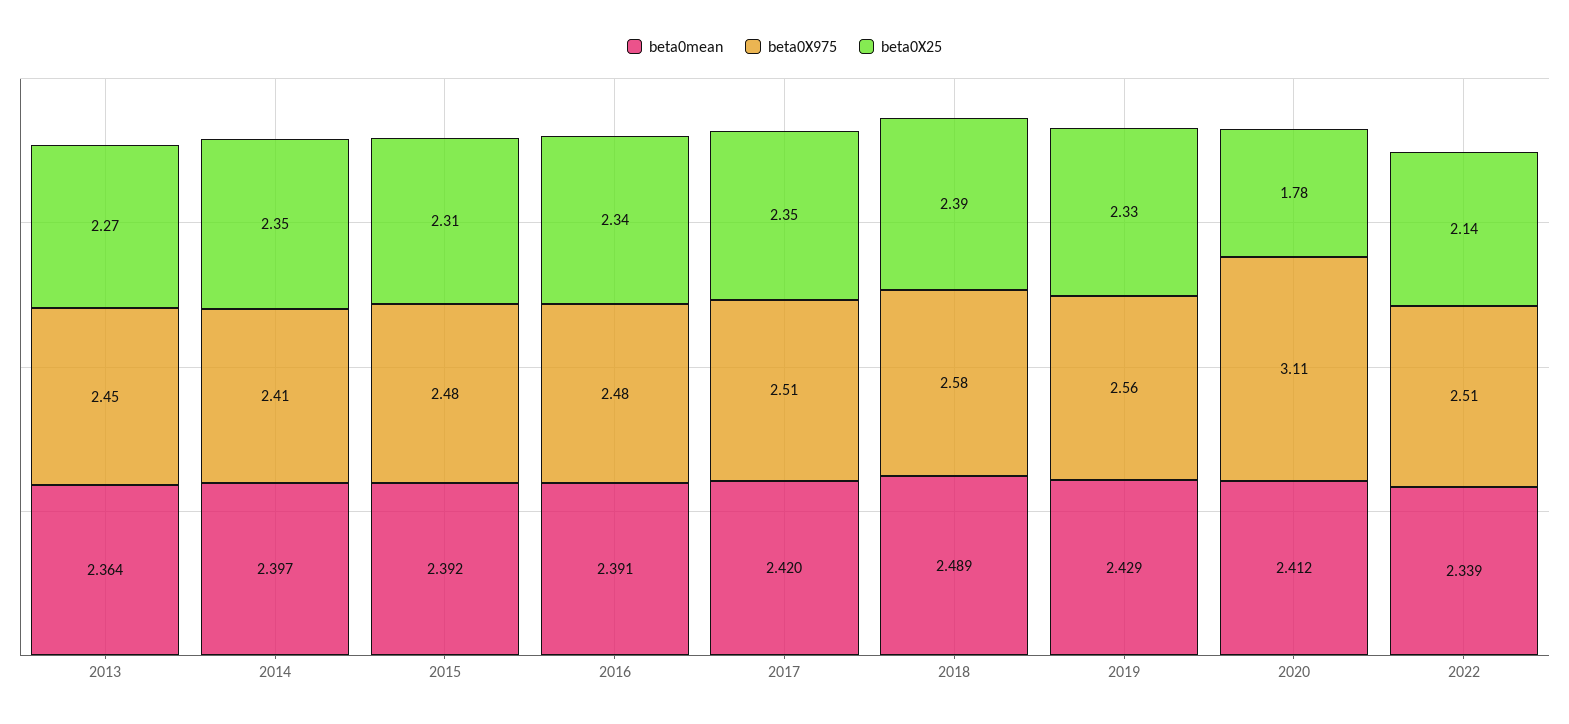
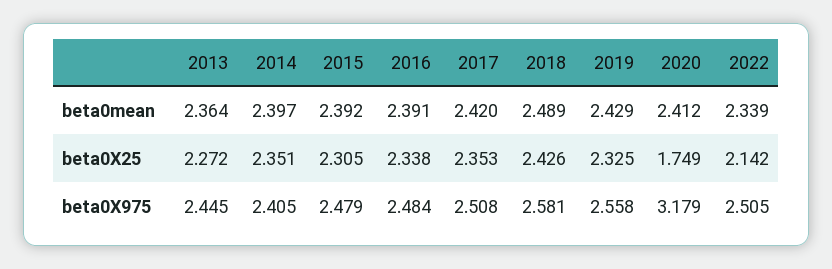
beta0X25, 2018: 2.39 -> 2.426
beta0X975, 2020: 3.11 -> 3.179
beta0X25, 2020: 1.78 -> 1.749

